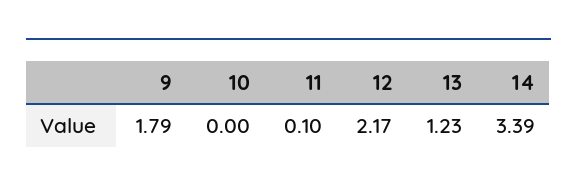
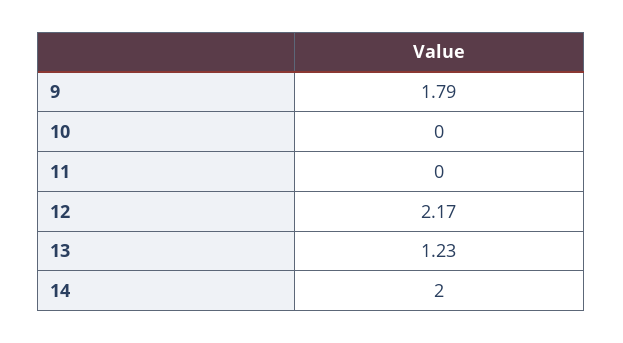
11: 0.1 -> 0
14: 3.39 -> 2

